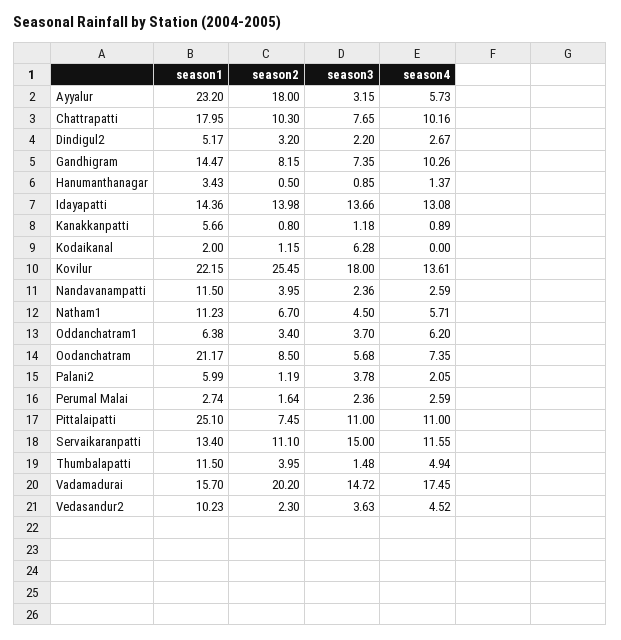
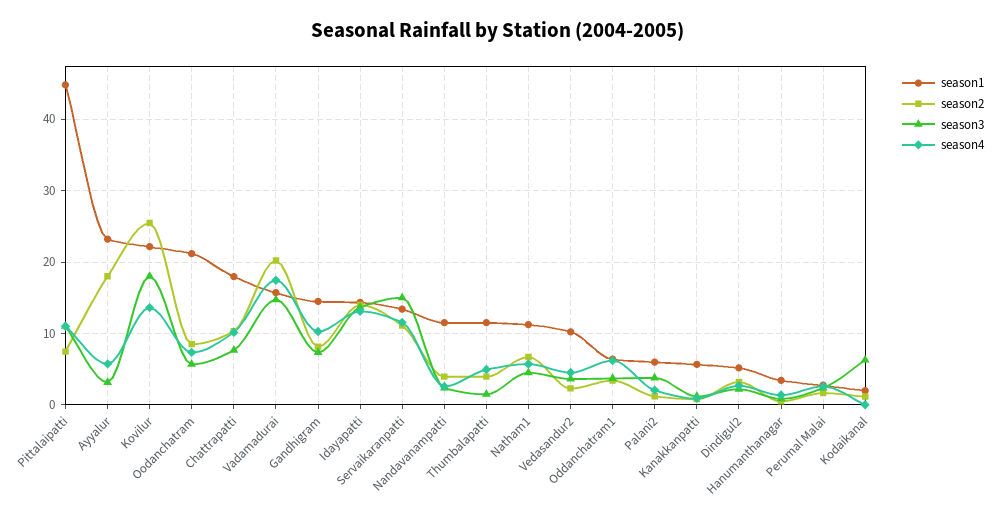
season1, Pittalaipatti: 25.1 -> 45

